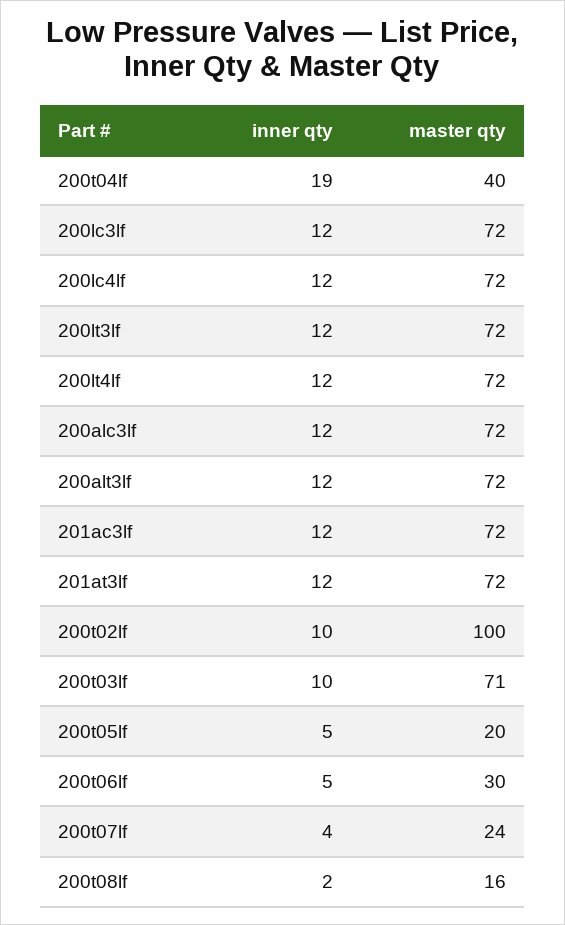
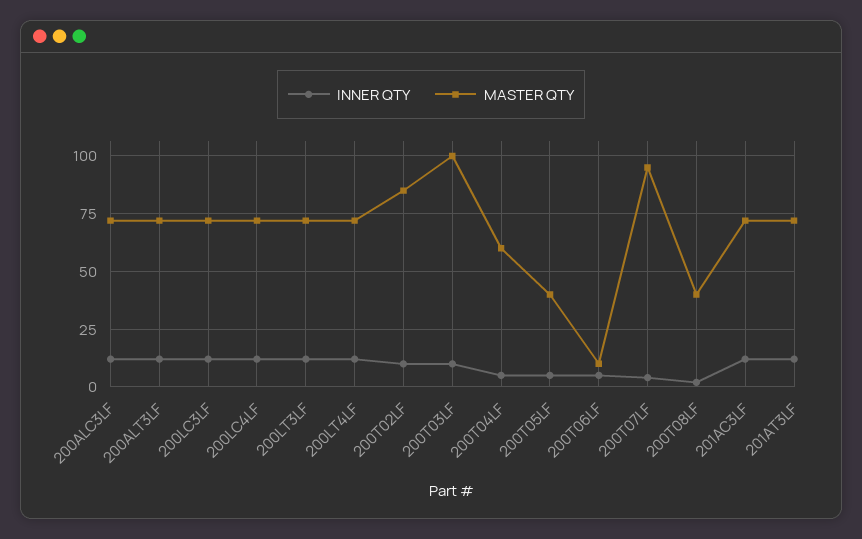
inner qty, 200t04lf: 19 -> 5
master qty, 200t04lf: 40 -> 60
master qty, 200t02lf: 100 -> 85
master qty, 200t03lf: 71 -> 100
master qty, 200t05lf: 20 -> 40
master qty, 200t06lf: 30 -> 10
master qty, 200t07lf: 24 -> 95
master qty, 200t08lf: 16 -> 40

